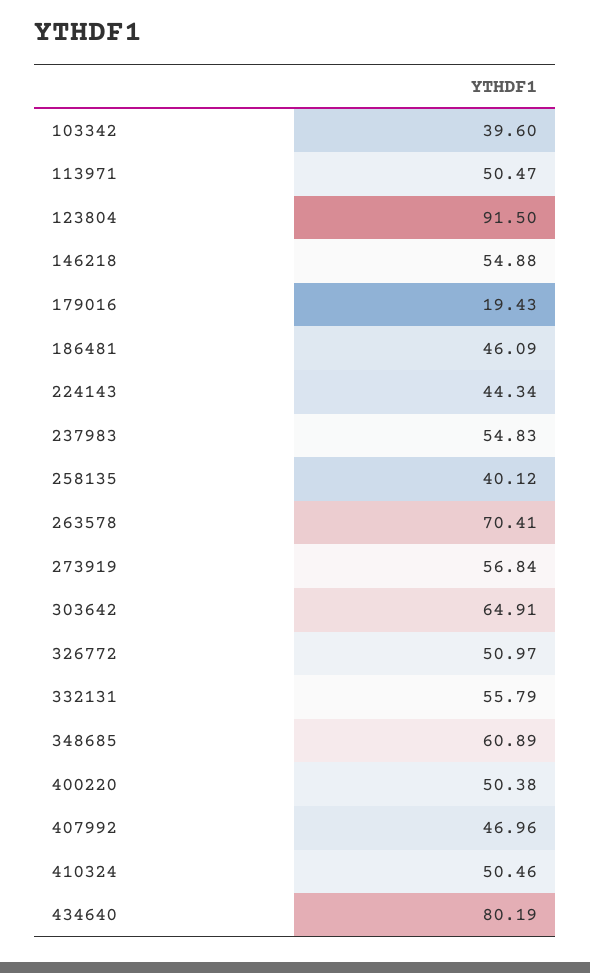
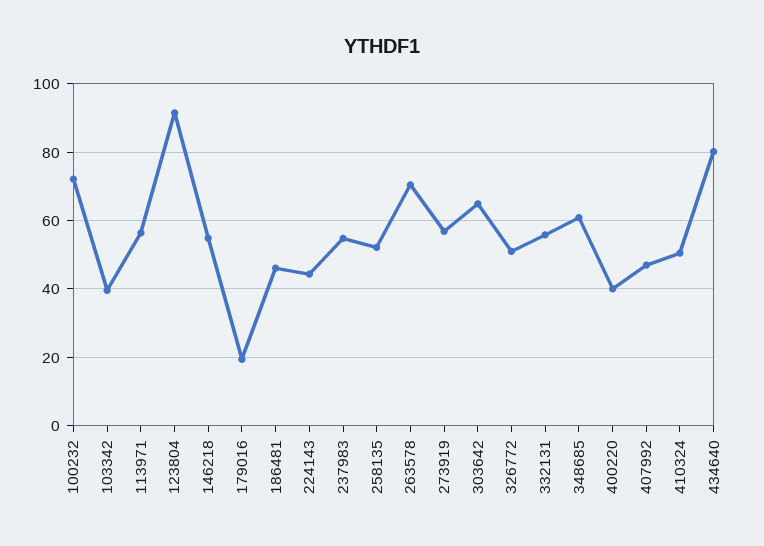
113971: 50.47 -> 56
258135: 40.12 -> 52
400220: 50.38 -> 40
100232: none -> 72

